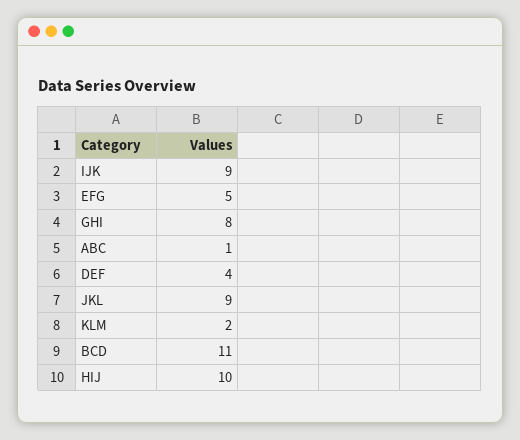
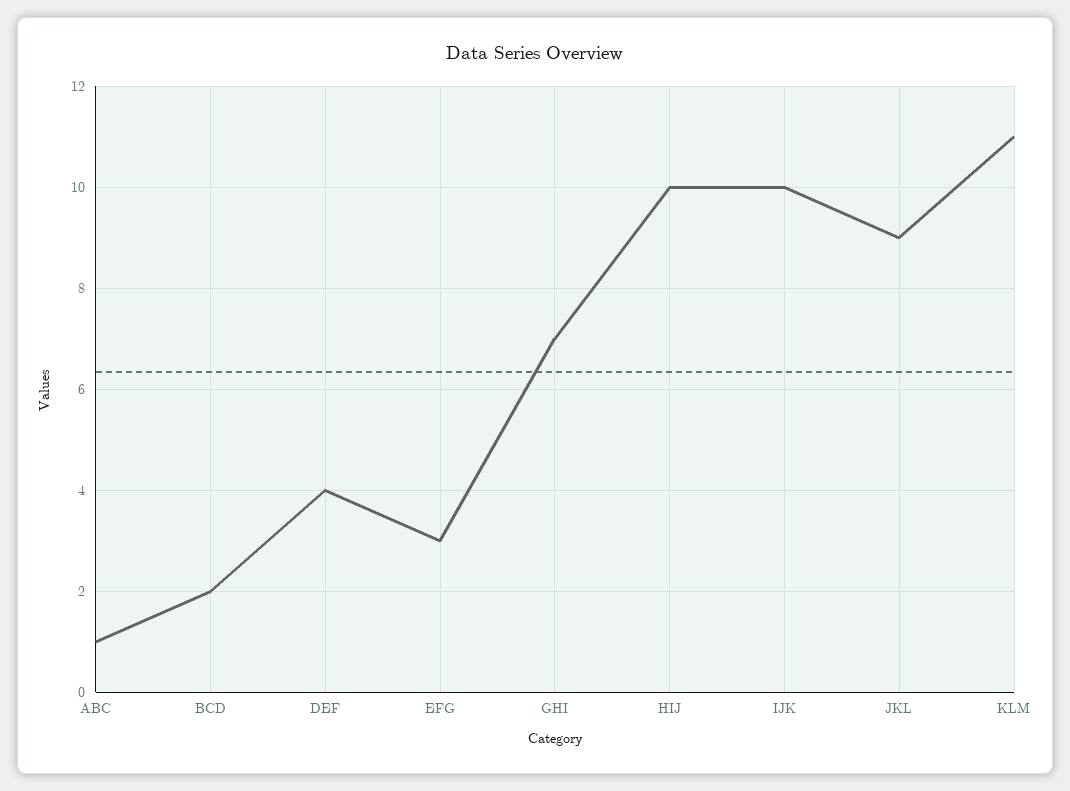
IJK: 9 -> 10
EFG: 5 -> 3
GHI: 8 -> 7
KLM: 2 -> 11
BCD: 11 -> 2

